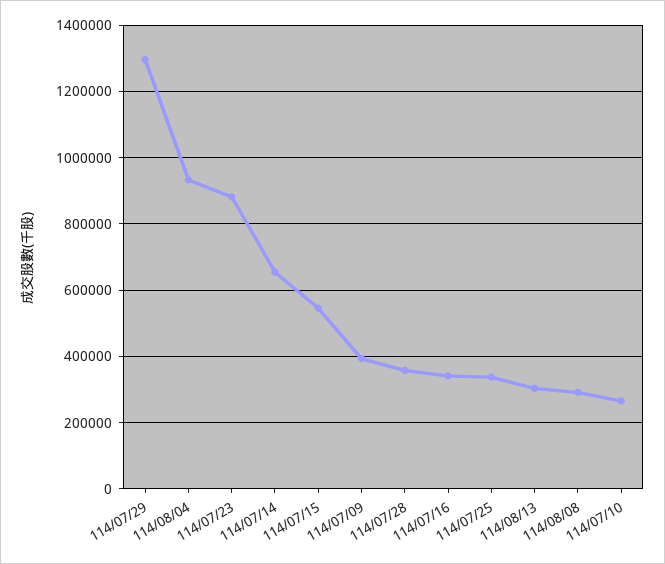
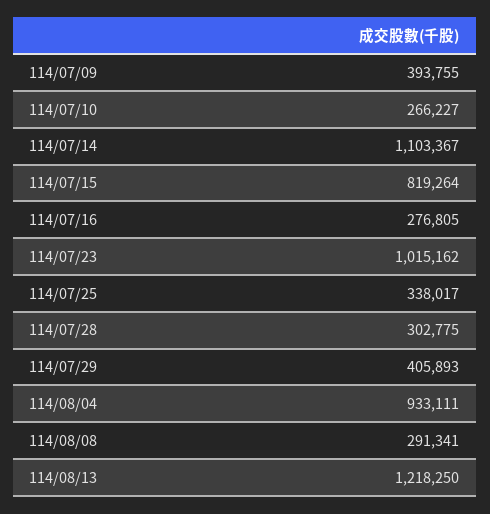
114/07/29: 1300000 -> 405893
114/07/23: 880000 -> 1015162
114/07/14: 660000 -> 1103367
114/07/15: 540000 -> 819264
114/07/28: 360000 -> 302775
114/07/16: 340000 -> 276805
114/08/13: 300000 -> 1218250

